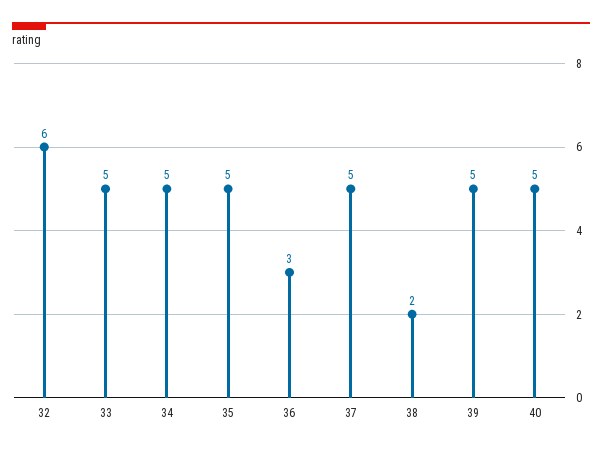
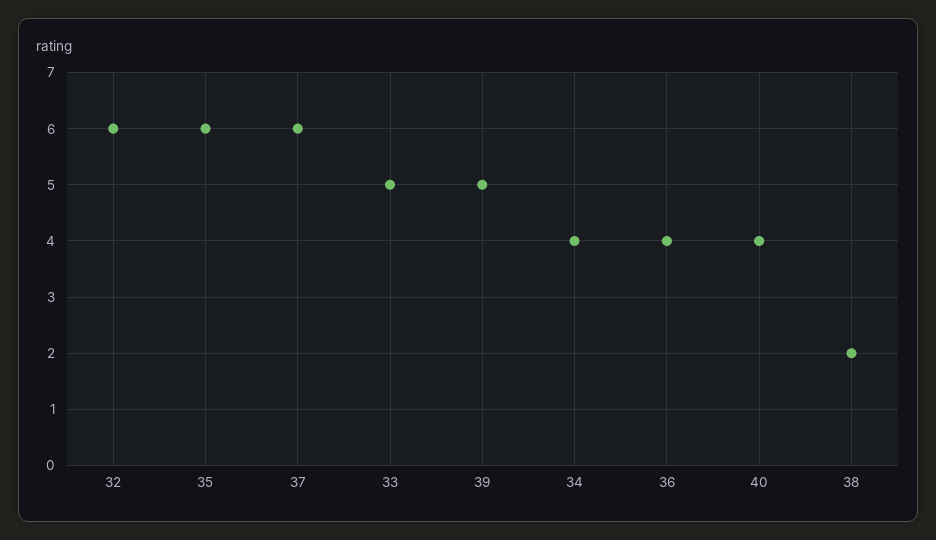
34: 5 -> 4
35: 5 -> 6
36: 3 -> 4
37: 5 -> 6
40: 5 -> 4

